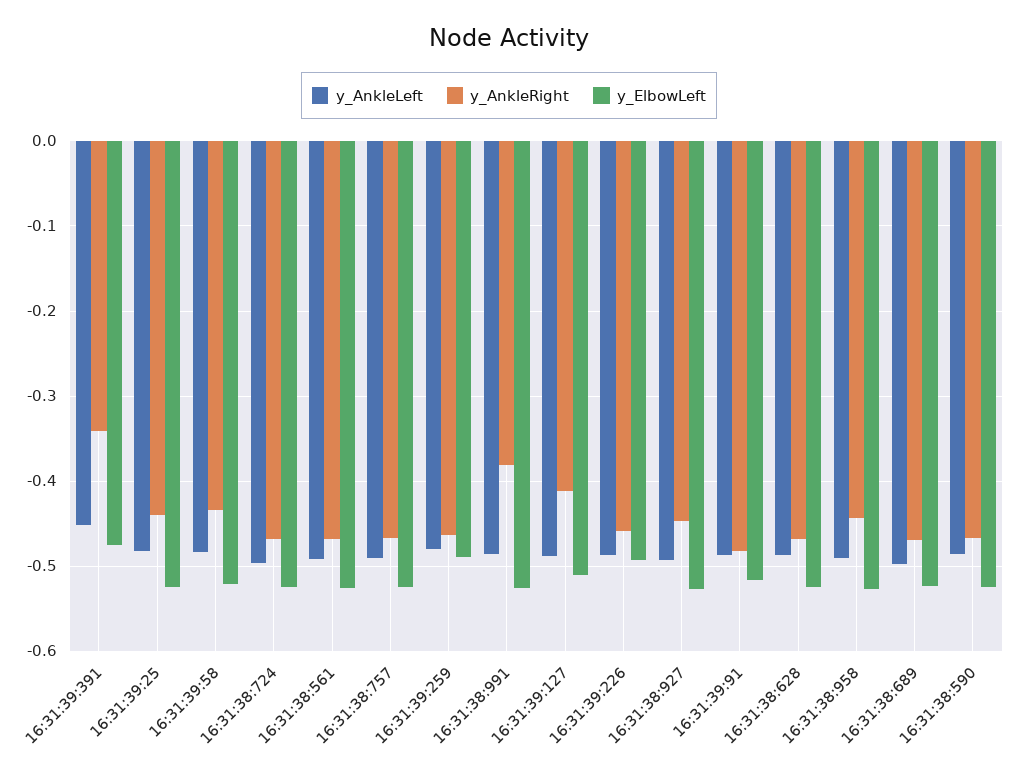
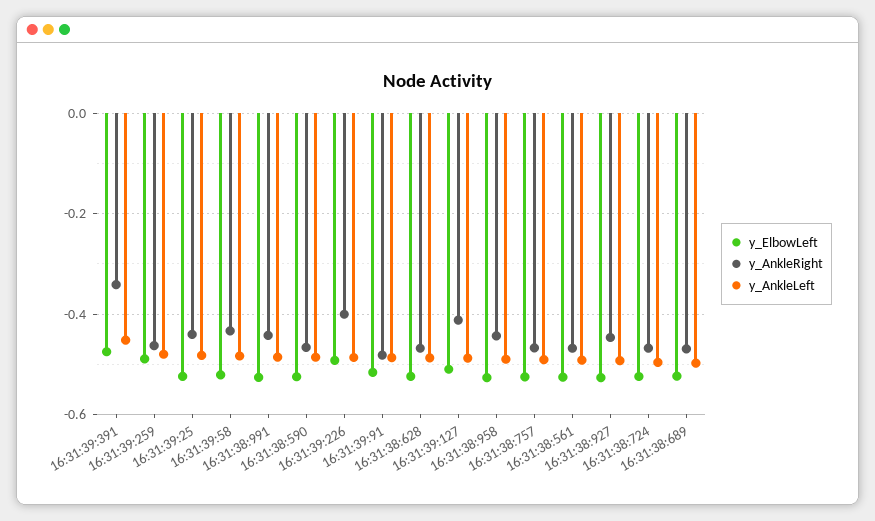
y_AnkleRight, 16:31:38:991: -0.38 -> -0.44
y_AnkleRight, 16:31:39:226: -0.46 -> -0.4

